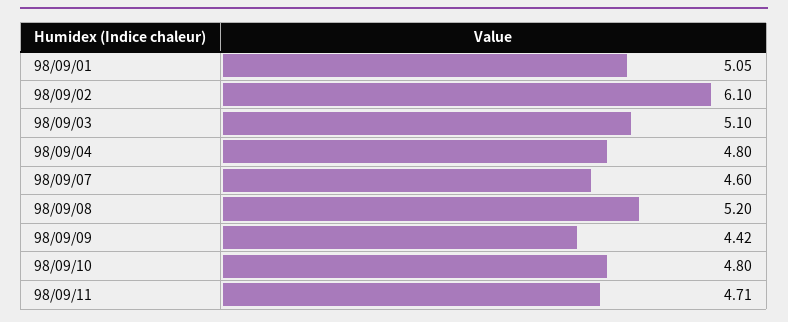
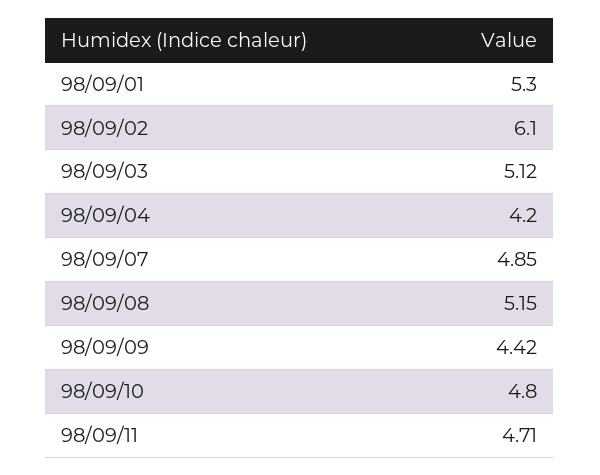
98/09/01: 5.05 -> 5.3
98/09/03: 5.1 -> 5.12
98/09/04: 4.8 -> 4.2
98/09/07: 4.6 -> 4.85
98/09/08: 5.2 -> 5.15

